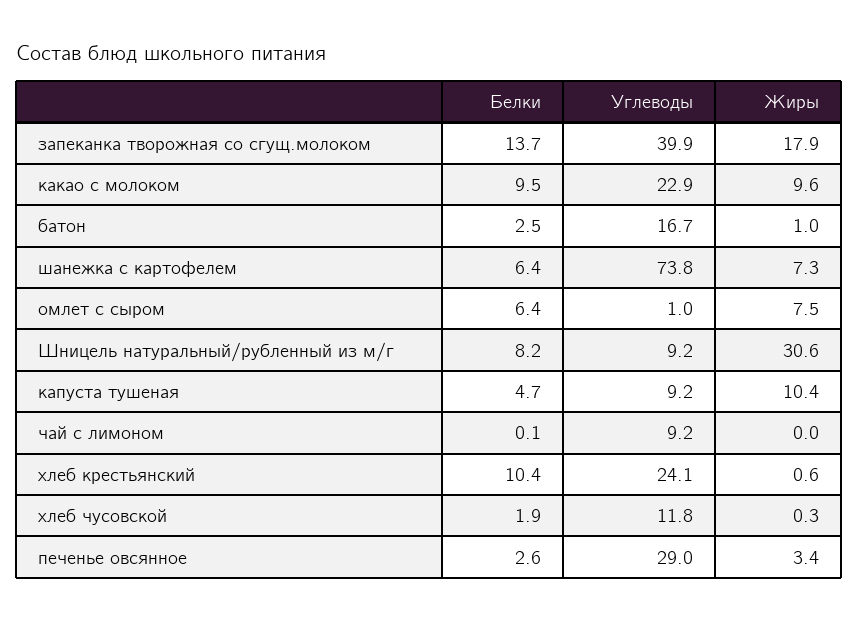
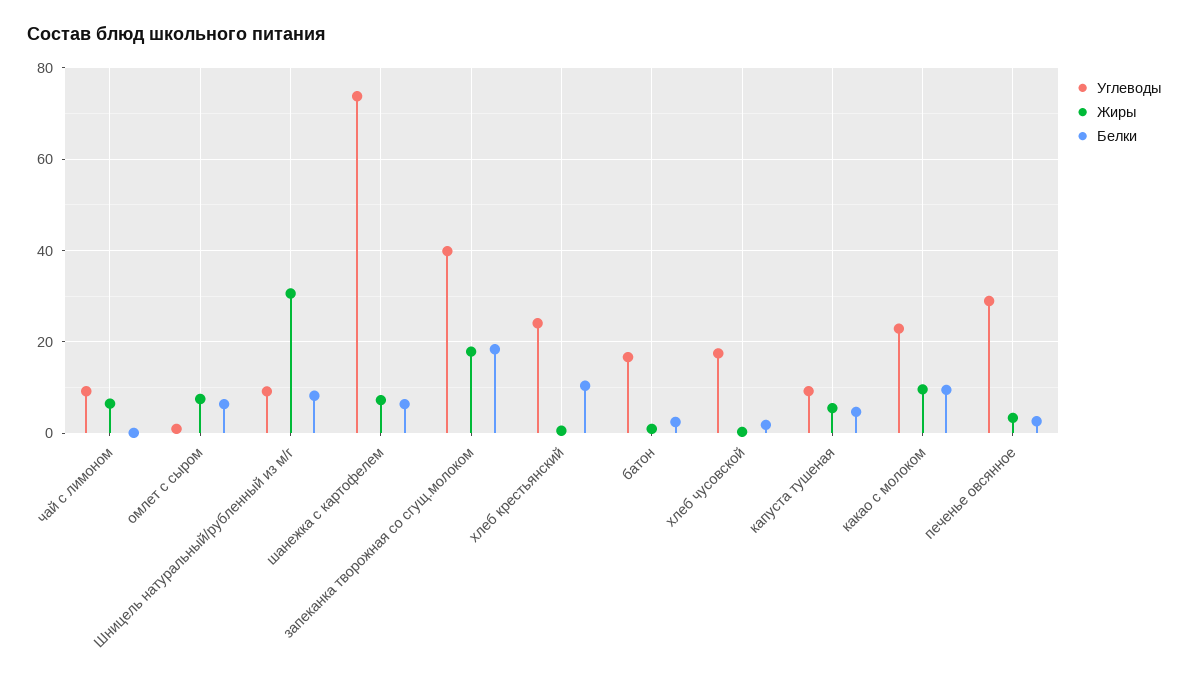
Белки, запеканка творожная со сгущ.молоком: 13.7 -> 18
Жиры, капуста тушеная: 10.4 -> 6
Жиры, чай с лимоном: 0 -> 6
Углеводы, хлеб чусовской: 11.8 -> 18

